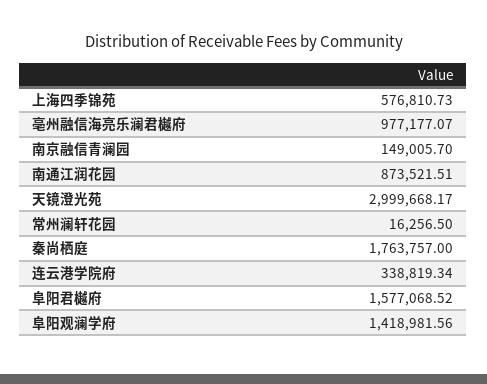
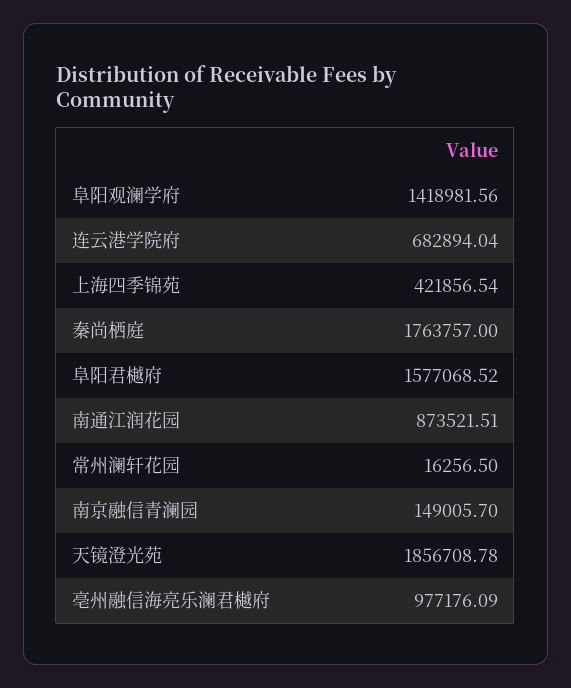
上海四季锦苑: 576810.73 -> 421856.54
亳州融信海亮乐澜君樾府: 977177.07 -> 977176.09
天镜澄光苑: 2999668.17 -> 1856708.78
连云港学院府: 338819.34 -> 682894.04

